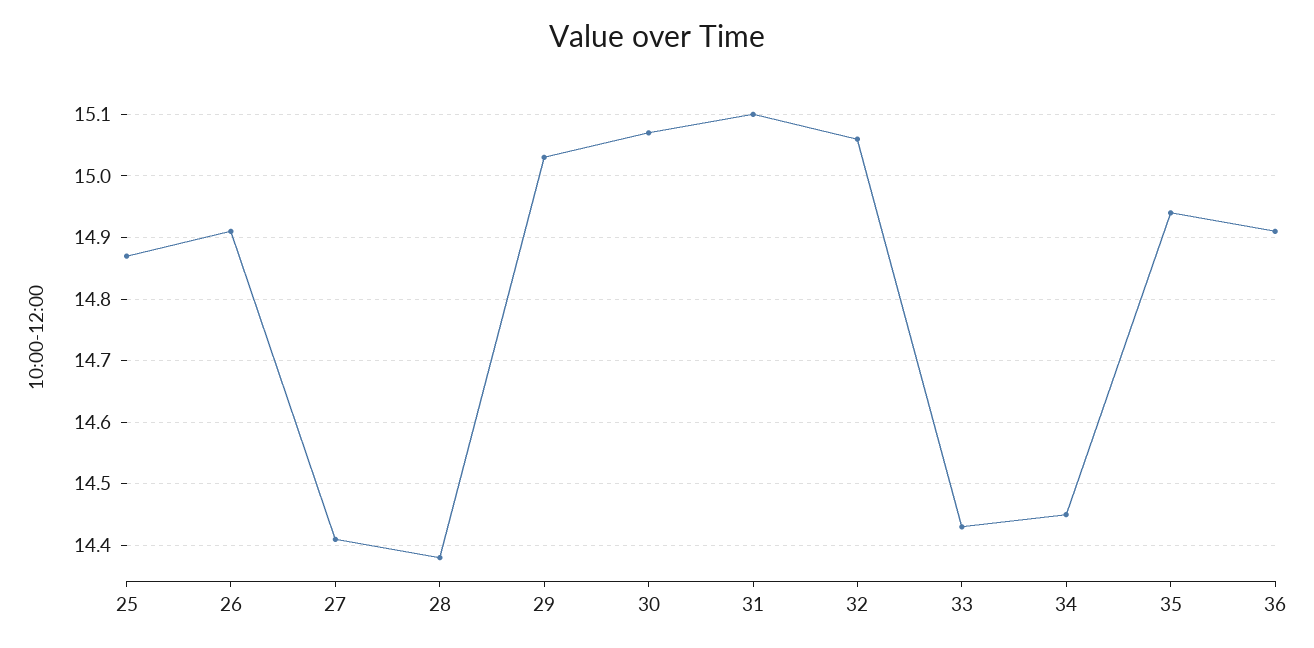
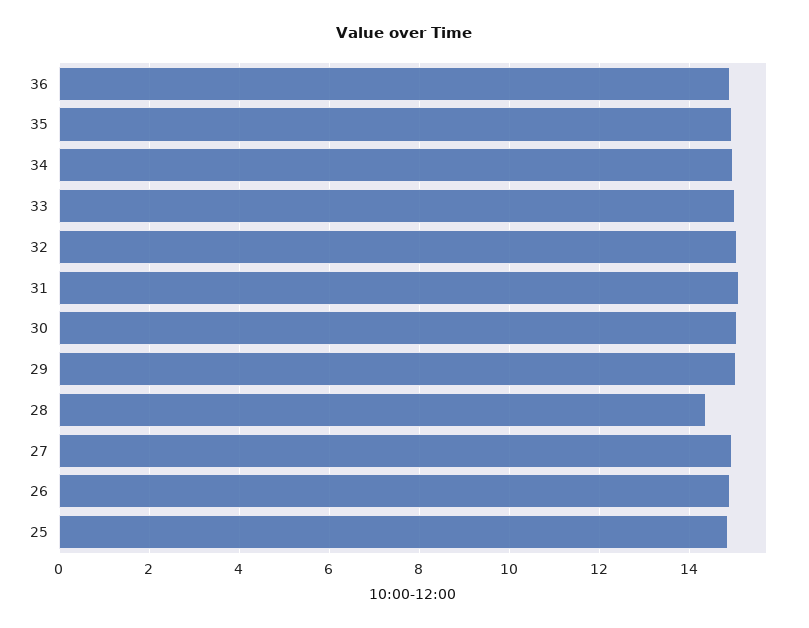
27: 14.41 -> 15
33: 14.43 -> 15
34: 14.45 -> 15

